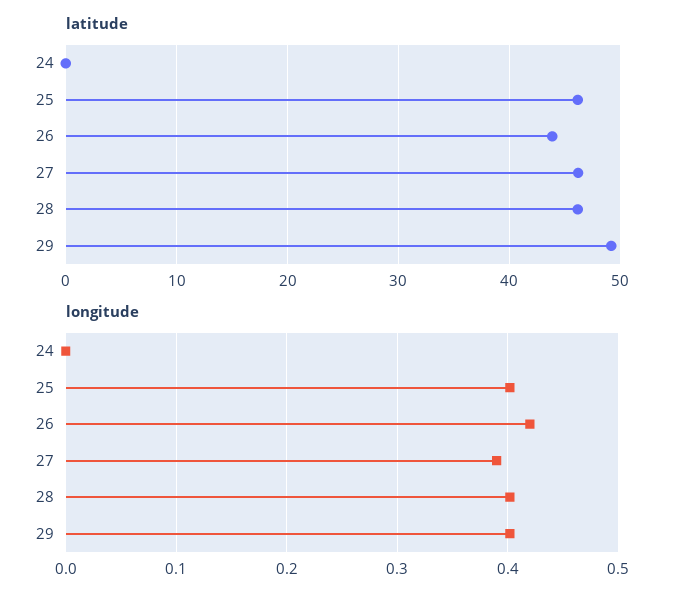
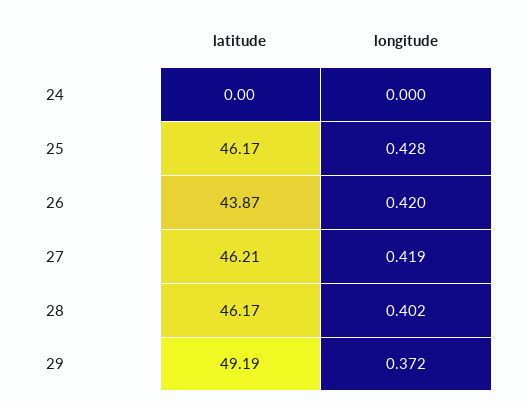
longitude, 25: 0.4 -> 0.428
longitude, 27: 0.39 -> 0.419
longitude, 29: 0.4 -> 0.372

